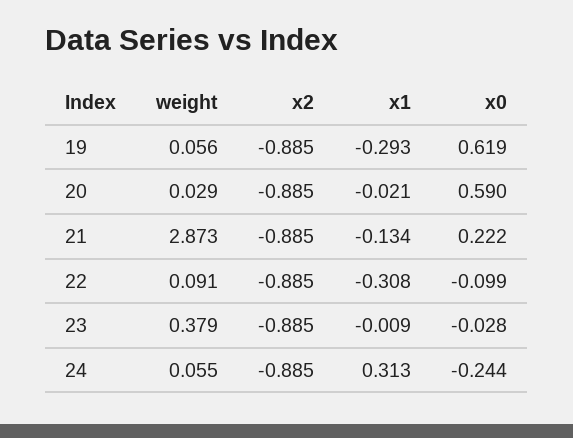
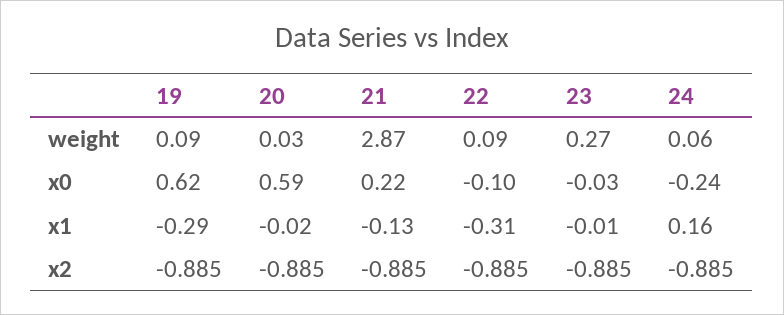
weight, 19: 0.056 -> 0.09
weight, 23: 0.379 -> 0.27
x1, 24: 0.313 -> 0.16

